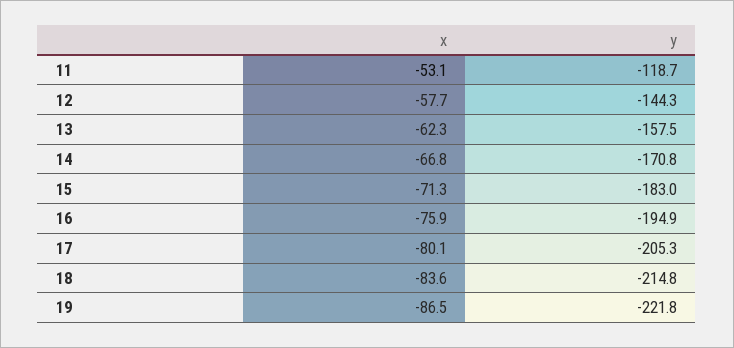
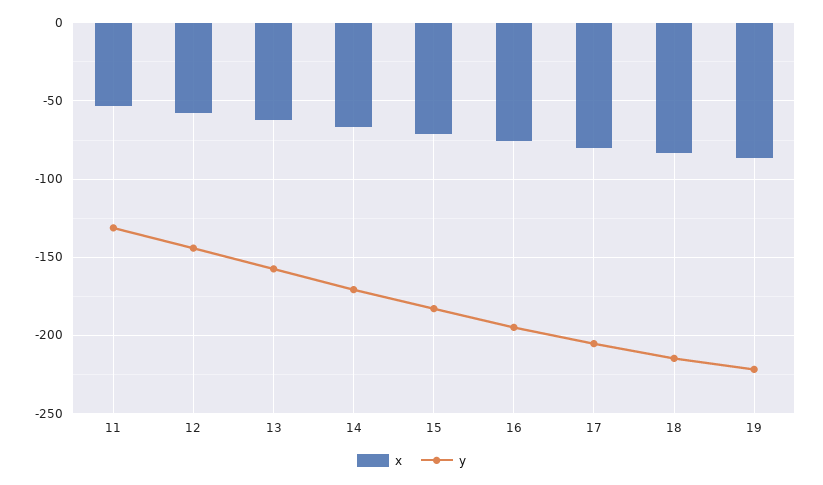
y, 11: -118.7 -> -130

